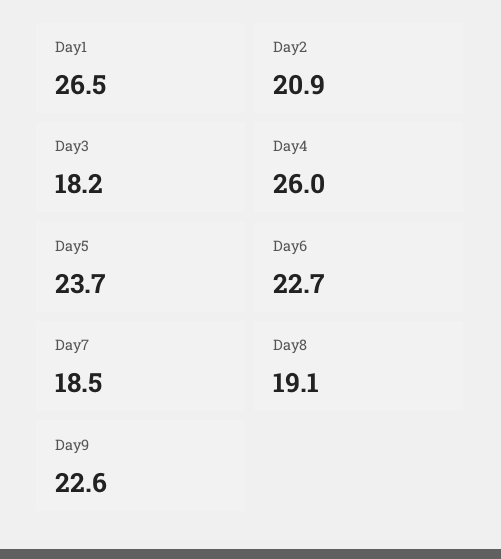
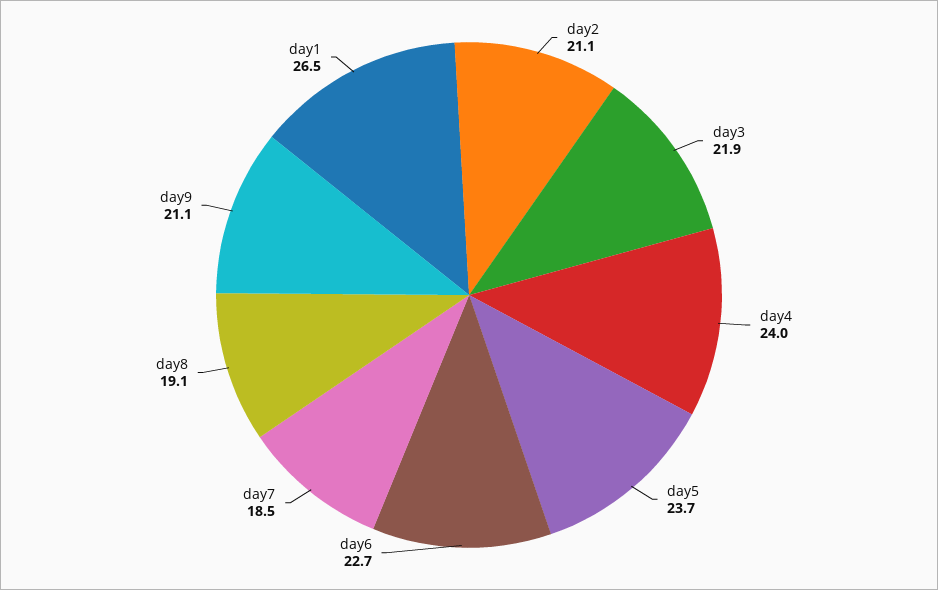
Day2: 20.9 -> 21.1
Day3: 18.2 -> 21.9
Day4: 26 -> 24
Day9: 22.6 -> 21.1

